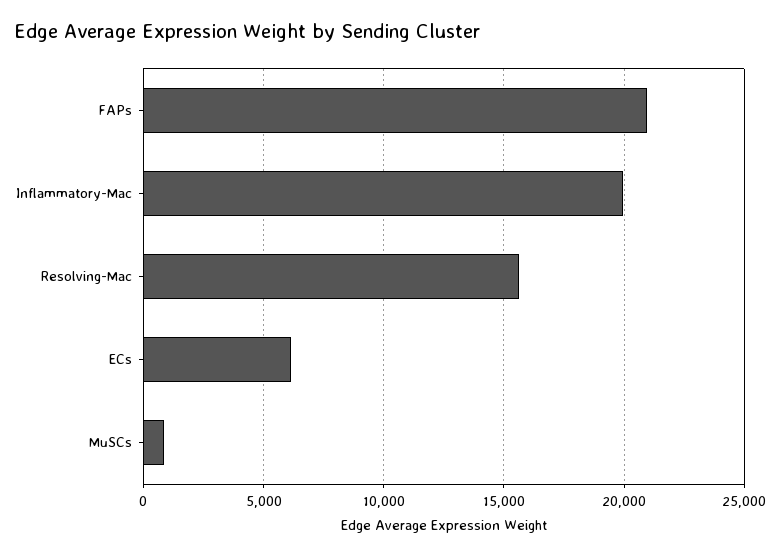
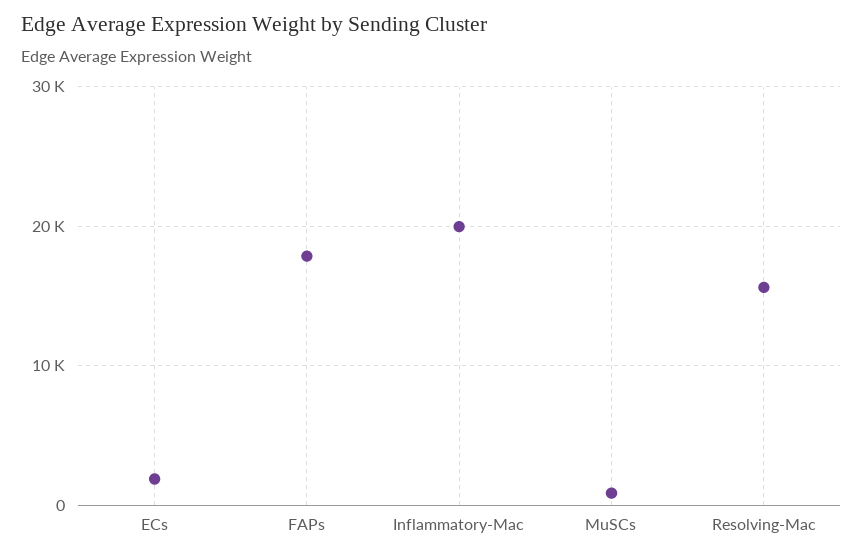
FAPs: 21000 -> 18000
ECs: 6000 -> 2000

